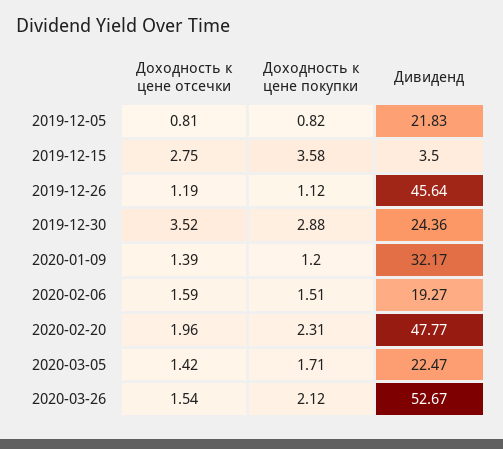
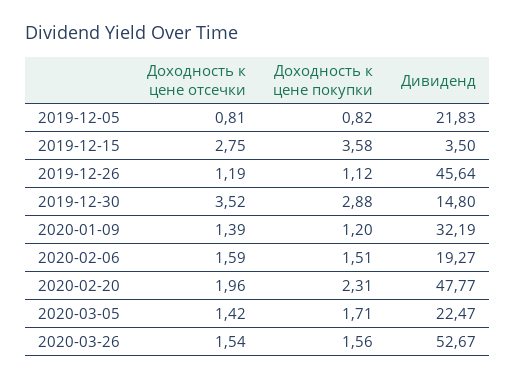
Дивиденд, 2019-12-30: 24.36 -> 14.8
Дивиденд, 2020-01-09: 32.17 -> 32.19
Доходность к цене покупки, 2020-03-26: 2.12 -> 1.56

